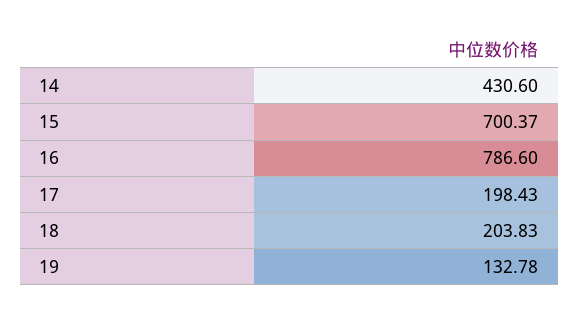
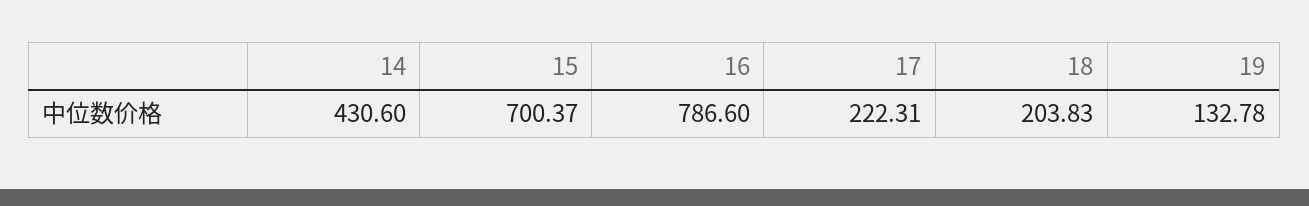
17: 198.43 -> 222.31

